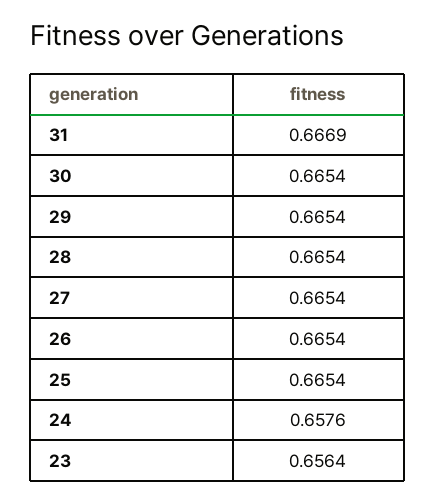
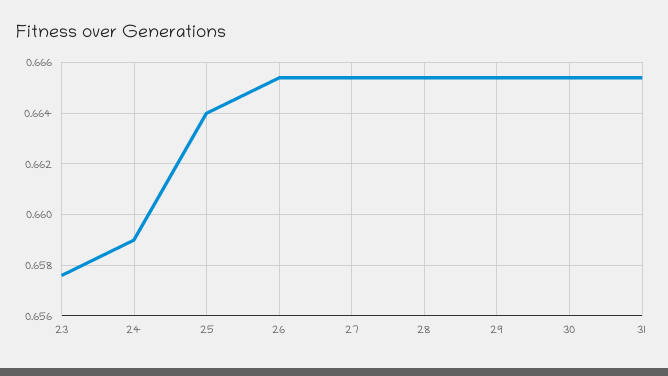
31: 0.6669 -> 0.6655
25: 0.6654 -> 0.664
24: 0.6576 -> 0.659
23: 0.6564 -> 0.6575

